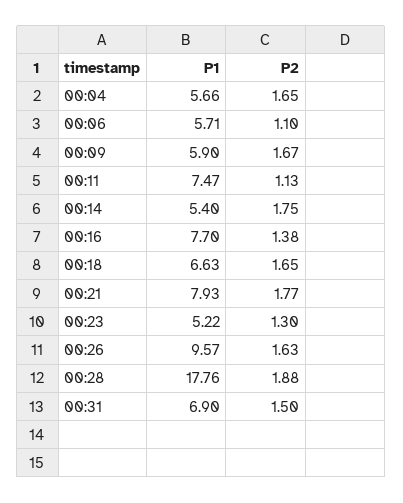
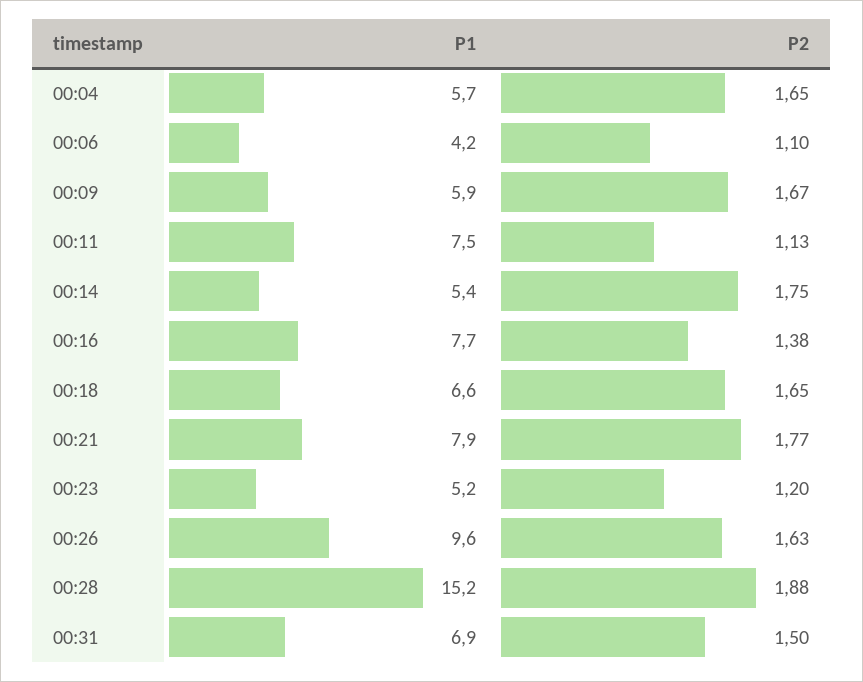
P1, 00:06: 5.71 -> 4.2
P2, 00:23: 1.3 -> 1.2
P1, 00:28: 17.76 -> 15.2

